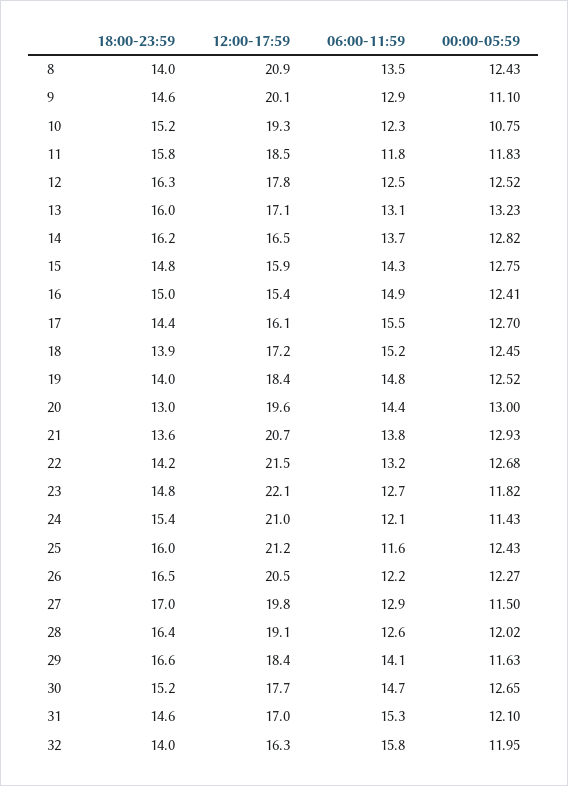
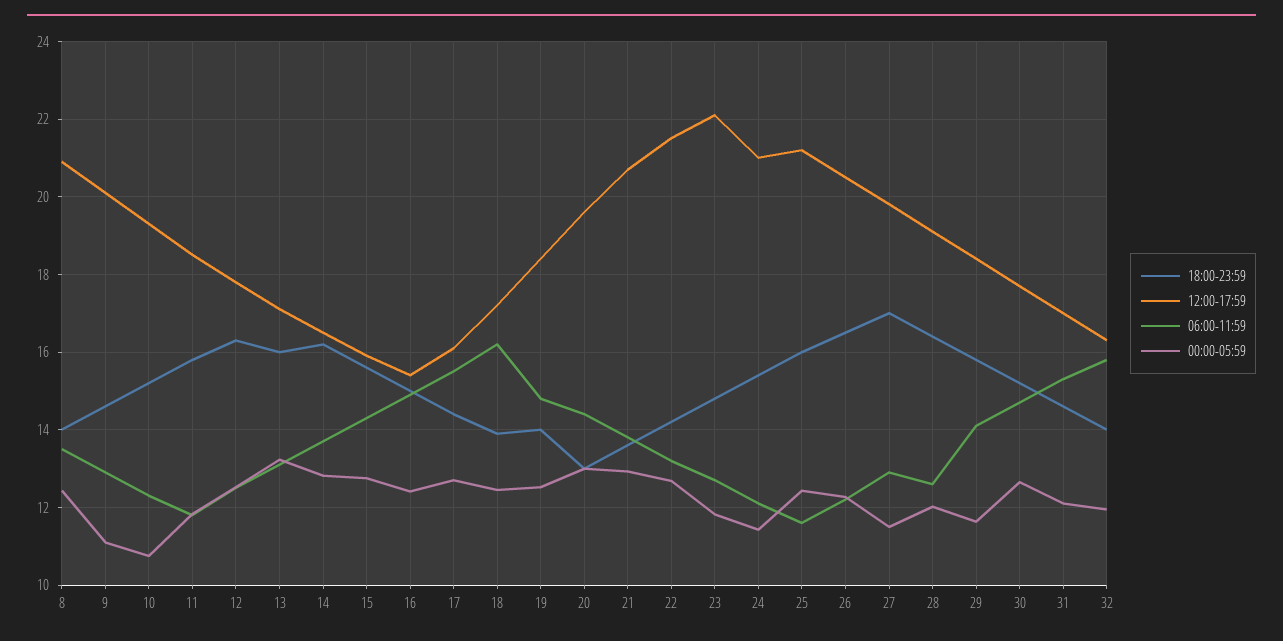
18:00-23:59, 15: 14.8 -> 15.6
06:00-11:59, 18: 15.2 -> 16.2
18:00-23:59, 29: 16.6 -> 15.8

